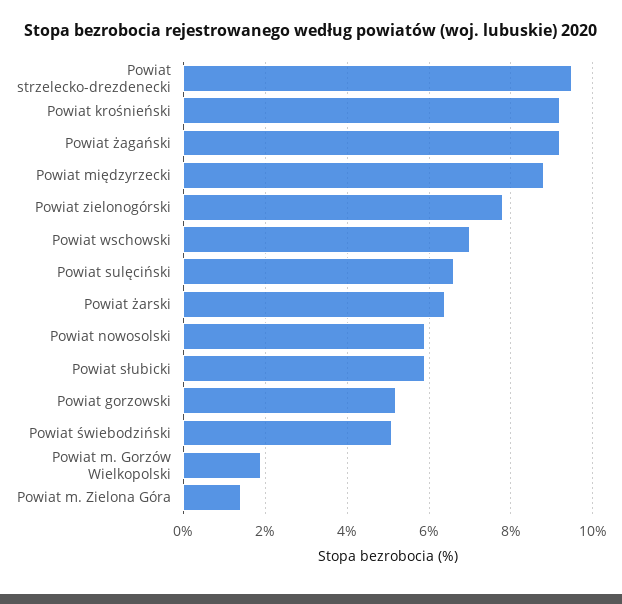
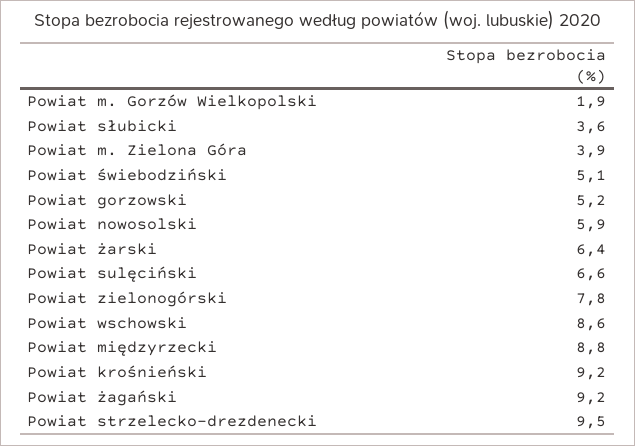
Powiat wschowski: 7 -> 8.6
Powiat słubicki: 6 -> 3.6
Powiat m. Zielona Góra: 1.5 -> 3.9

